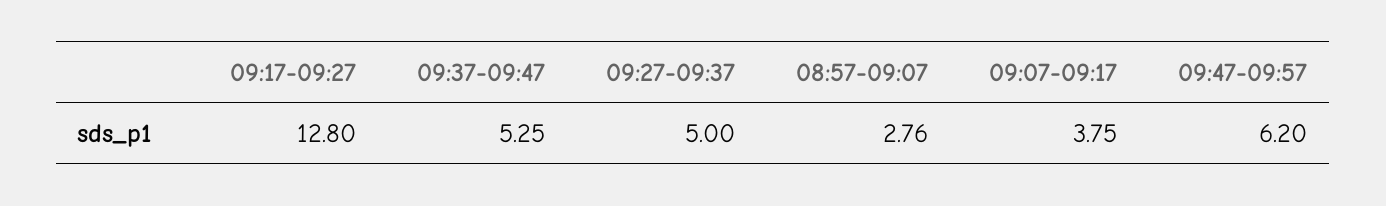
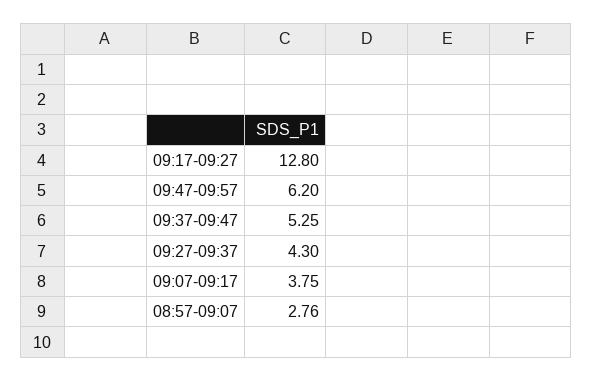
09:27-09:37: 5 -> 4.3

